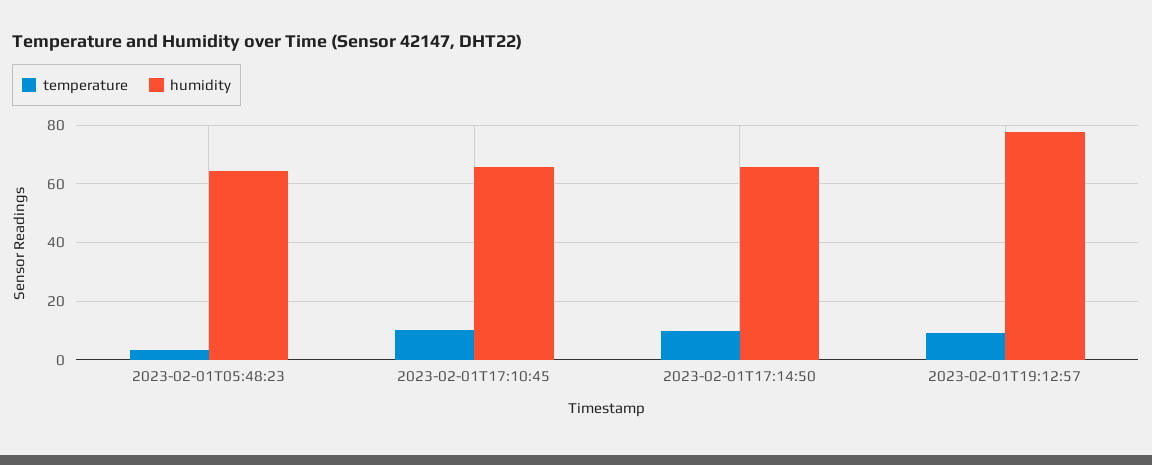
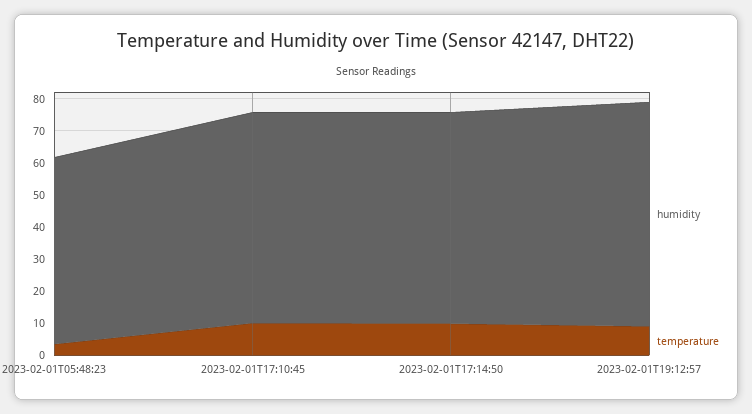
humidity, 2023-02-01T05:48:23: 65 -> 57.5
humidity, 2023-02-01T19:12:57: 77.5 -> 70

